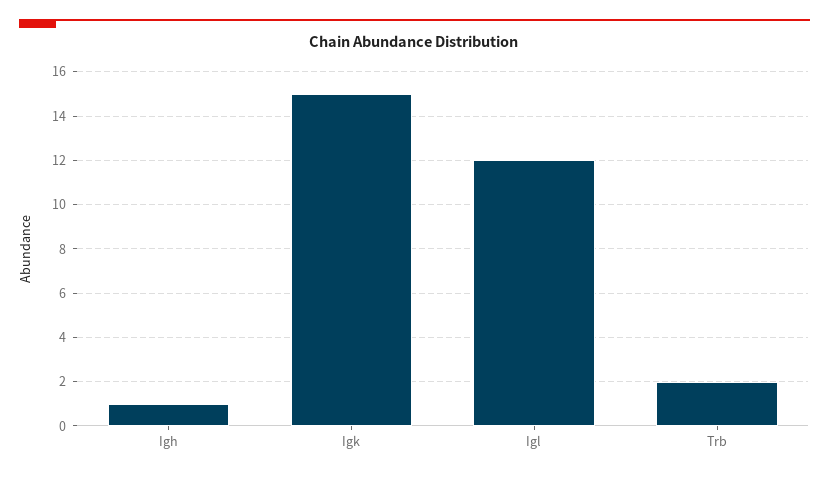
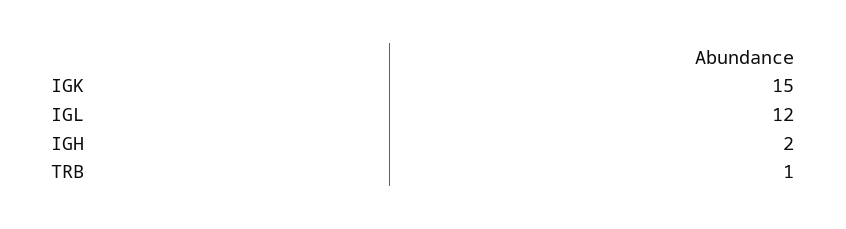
Igh: 1 -> 2
Trb: 2 -> 1

